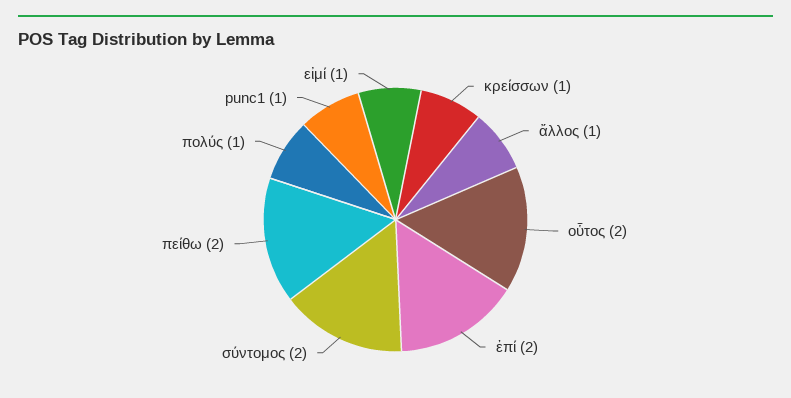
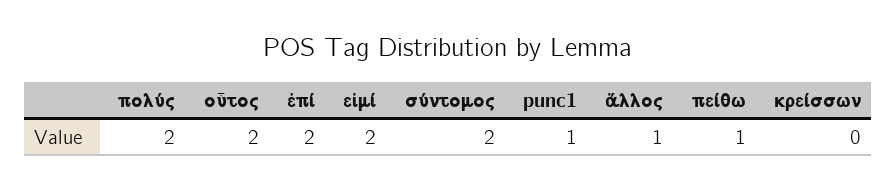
κρείσσων: 1 -> 0
πείθω: 2 -> 1
πολύς: 1 -> 2
εἰμί: 1 -> 2

